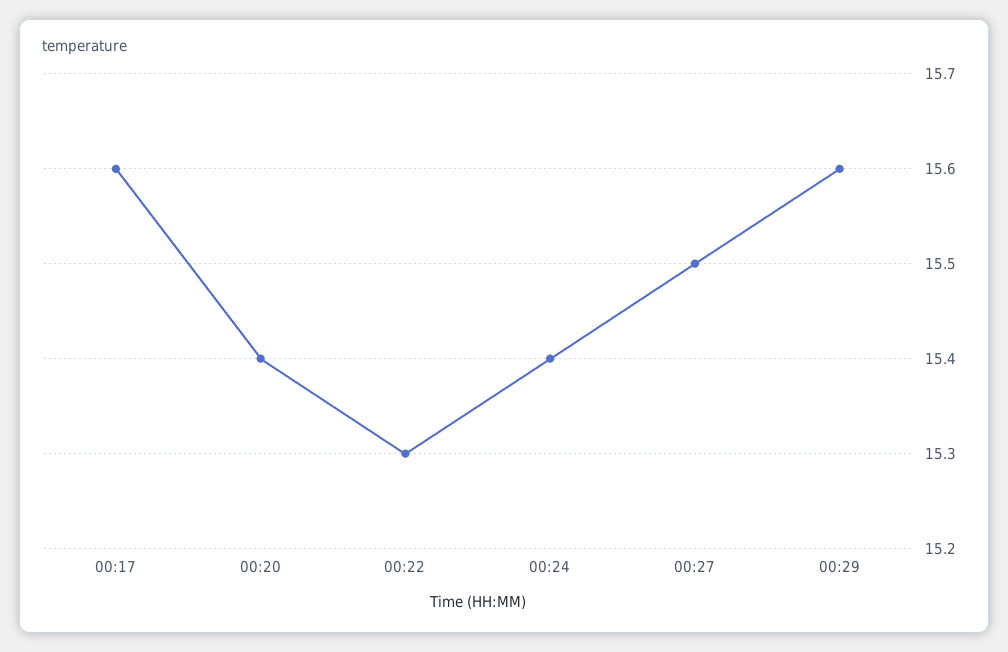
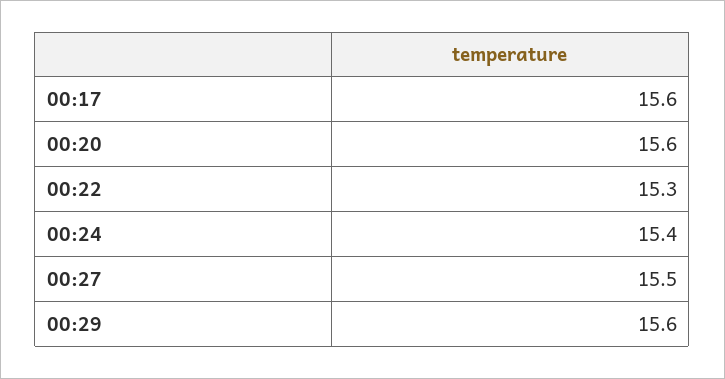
00:20: 15.4 -> 15.6

